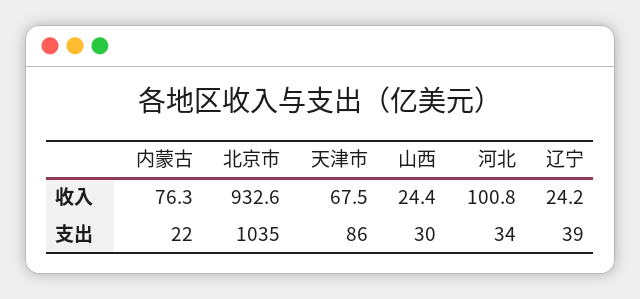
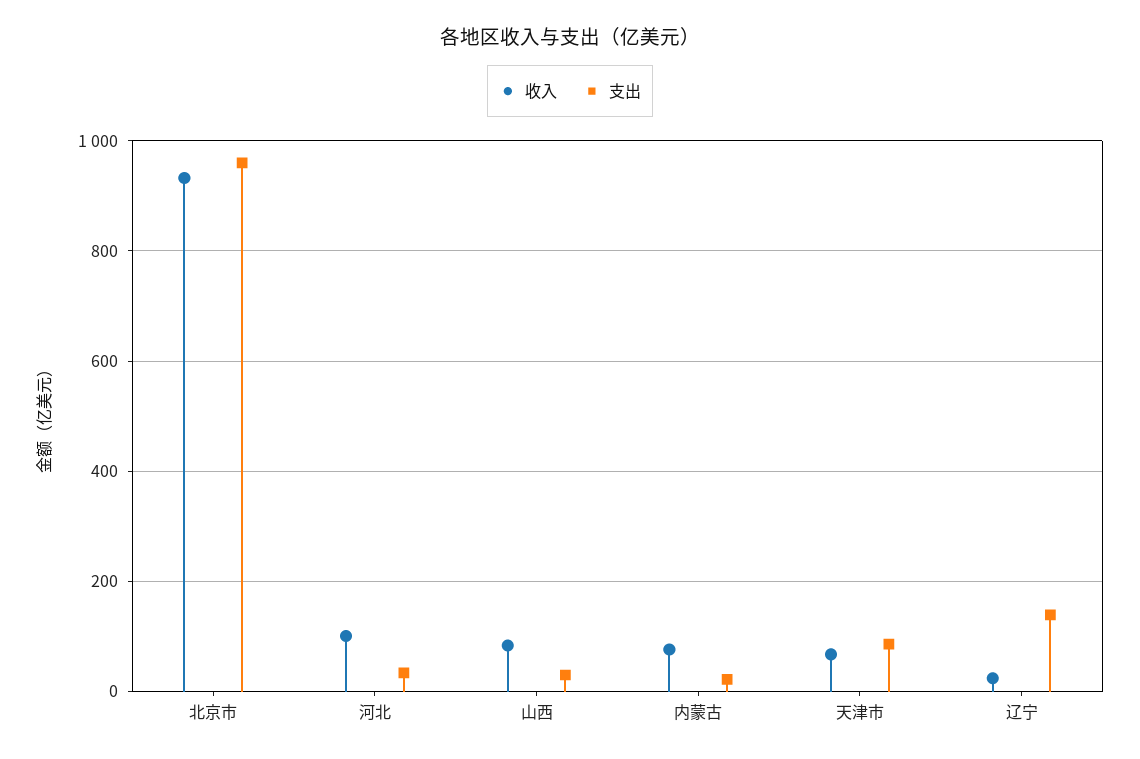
收入, 山西: 24.4 -> 80
支出, 北京市: 1035 -> 960
支出, 辽宁: 39 -> 140

